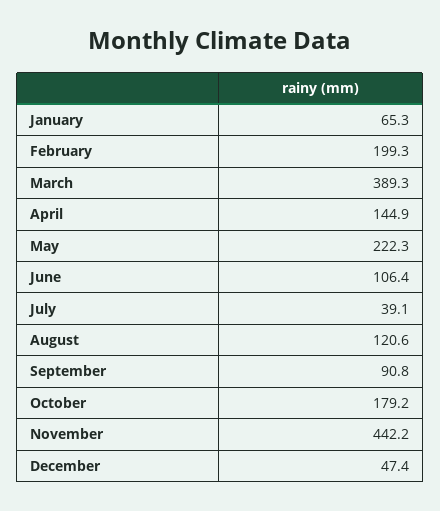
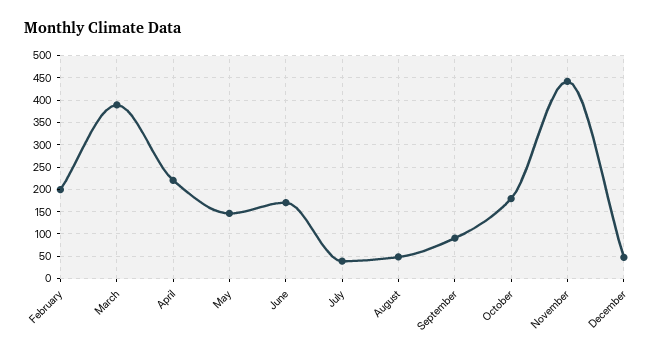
January: 65.3 -> none
April: 144.9 -> 225
May: 222.3 -> 150
June: 106.4 -> 175
August: 120.6 -> 50

